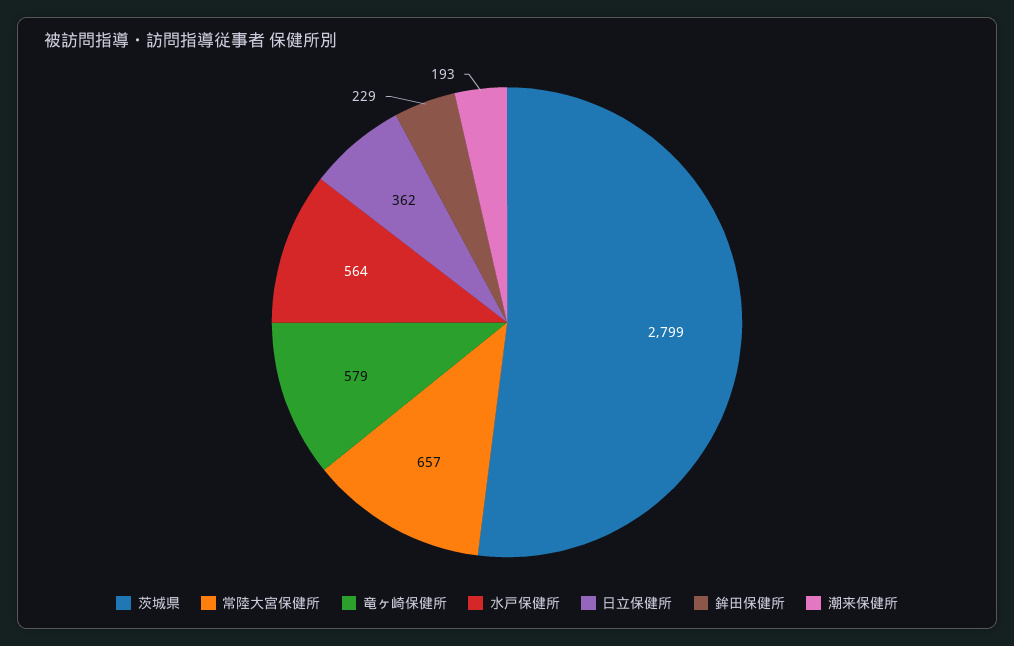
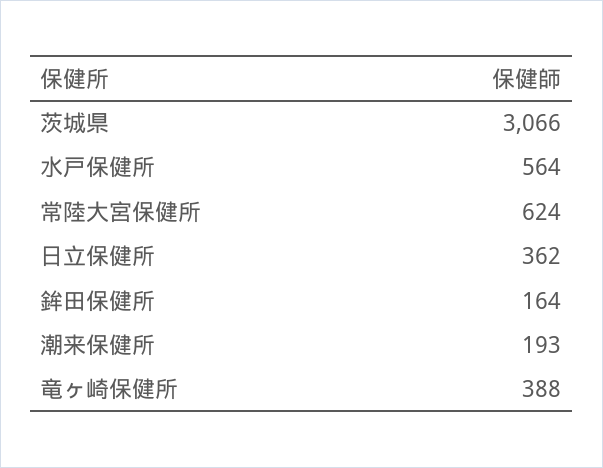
茨城県: 2799 -> 3066
常陸大宮保健所: 657 -> 624
竜ヶ崎保健所: 579 -> 388
鉾田保健所: 229 -> 164

